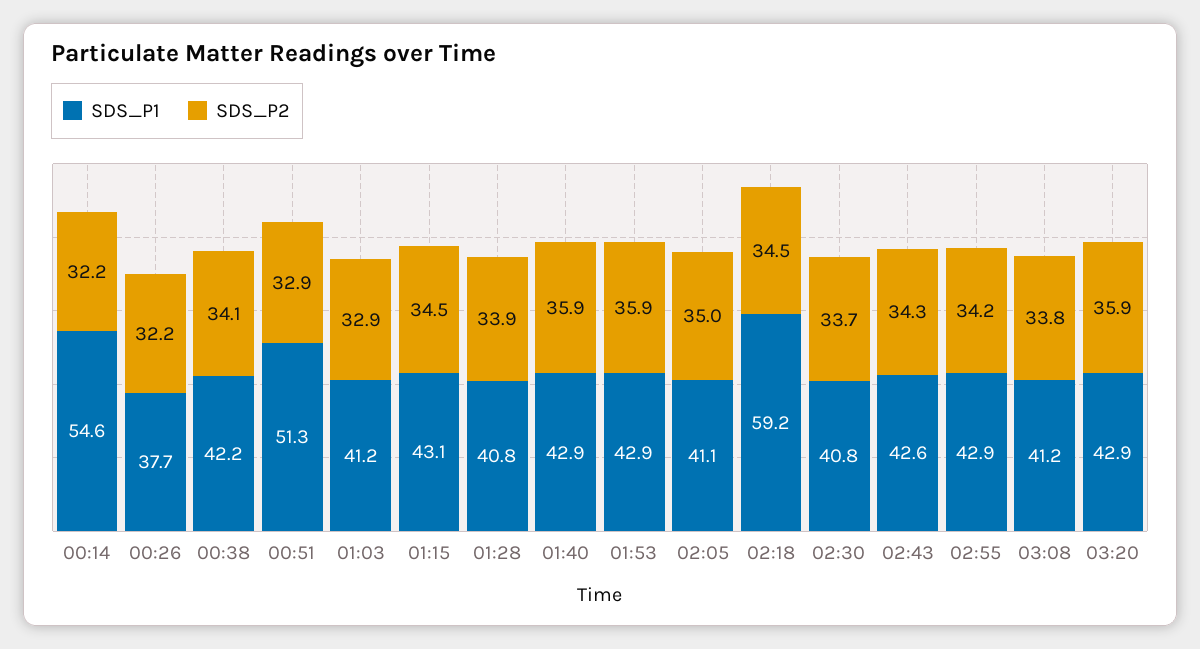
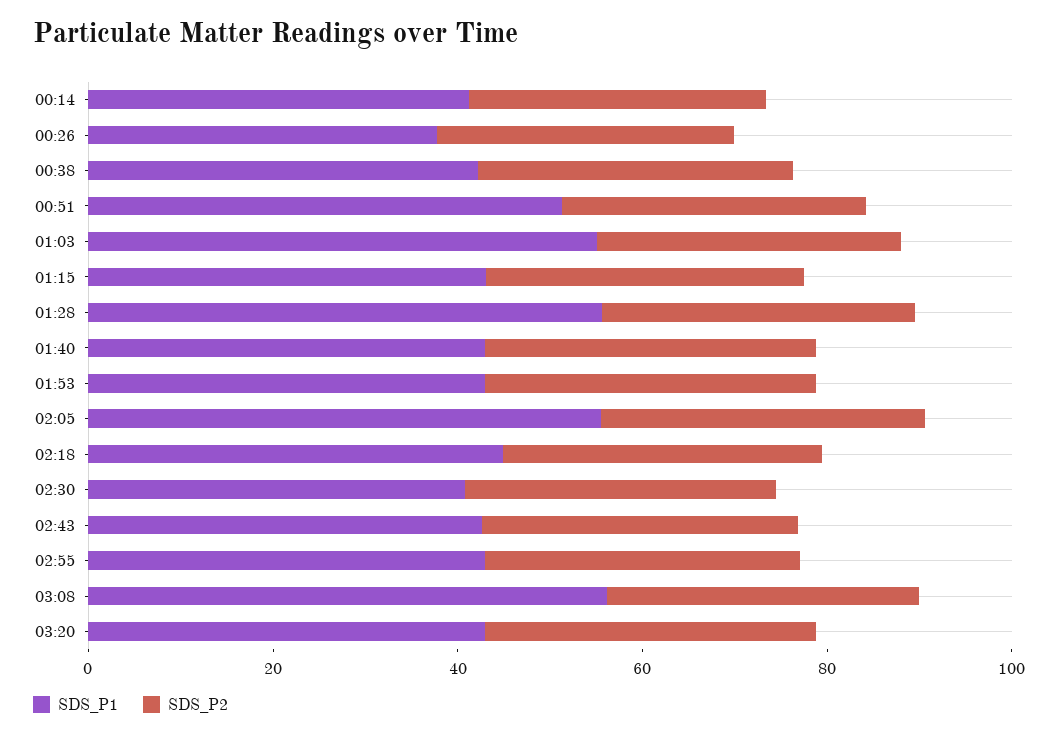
SDS_P1, 00:14: 54.6 -> 40
SDS_P1, 01:03: 41.2 -> 55
SDS_P1, 01:28: 40.8 -> 55
SDS_P1, 02:05: 41.1 -> 55
SDS_P1, 02:18: 59.2 -> 45
SDS_P1, 03:08: 41.2 -> 55

